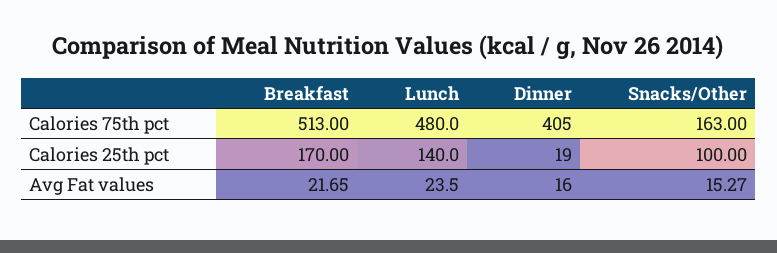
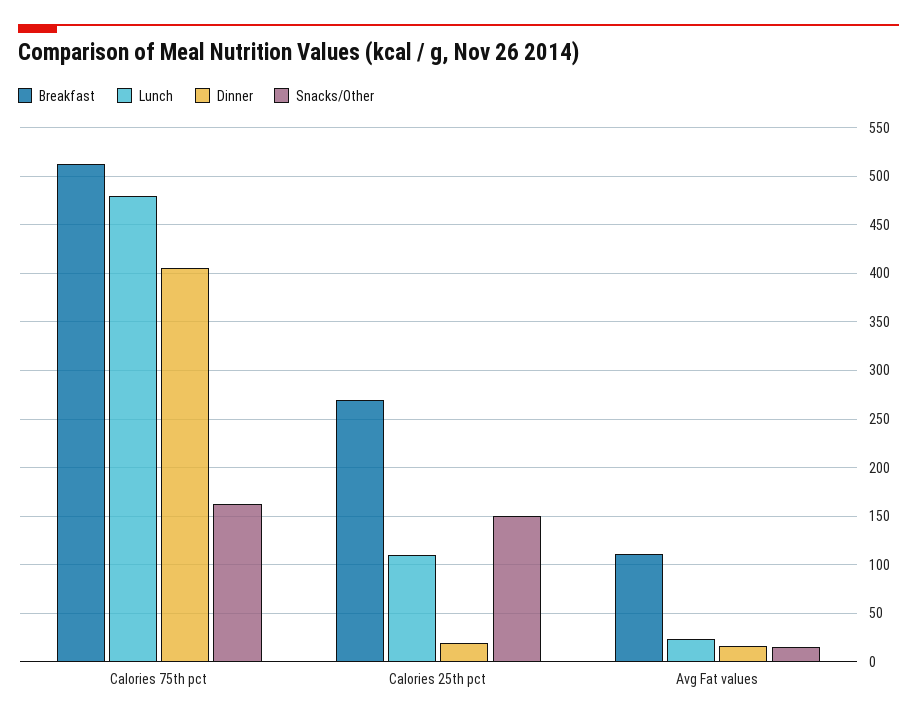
Breakfast, Calories 25th pct: 170 -> 270
Lunch, Calories 25th pct: 140 -> 110
Snacks/Other, Calories 25th pct: 100 -> 150
Breakfast, Avg Fat values: 21.65 -> 110

